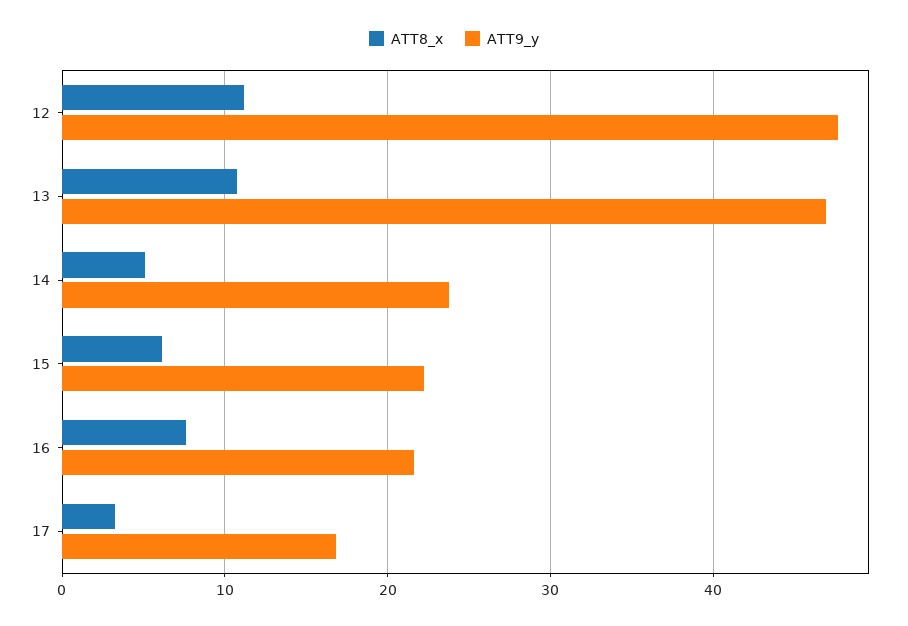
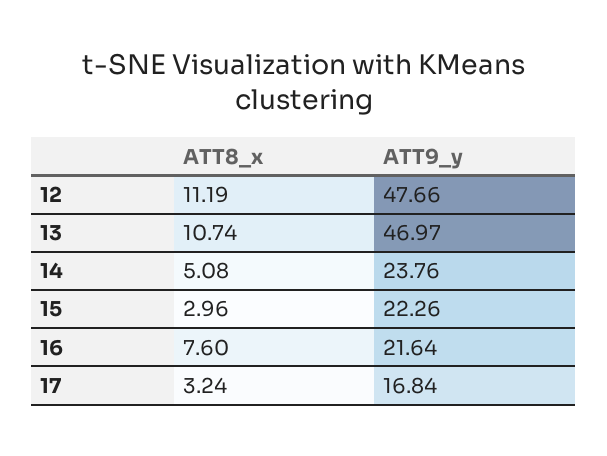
ATT8_x, 15: 6 -> 2.96

